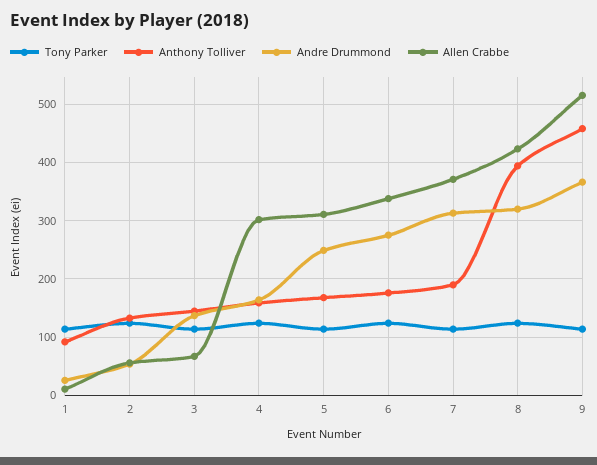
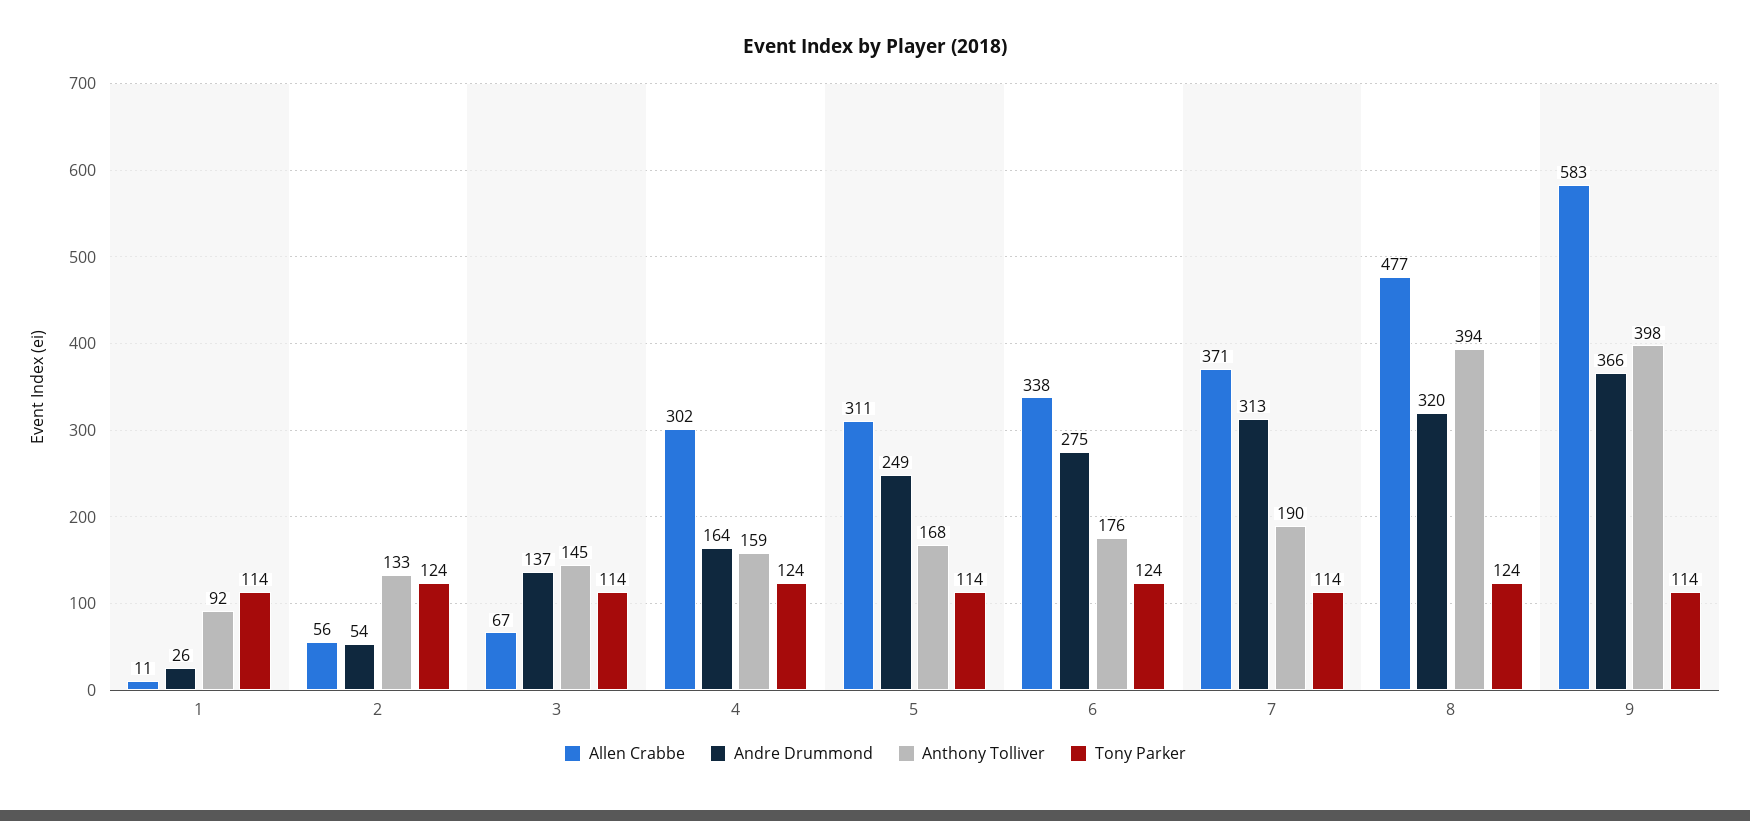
Allen Crabbe, 8: 420 -> 477
Anthony Tolliver, 9: 460 -> 398
Allen Crabbe, 9: 520 -> 583

